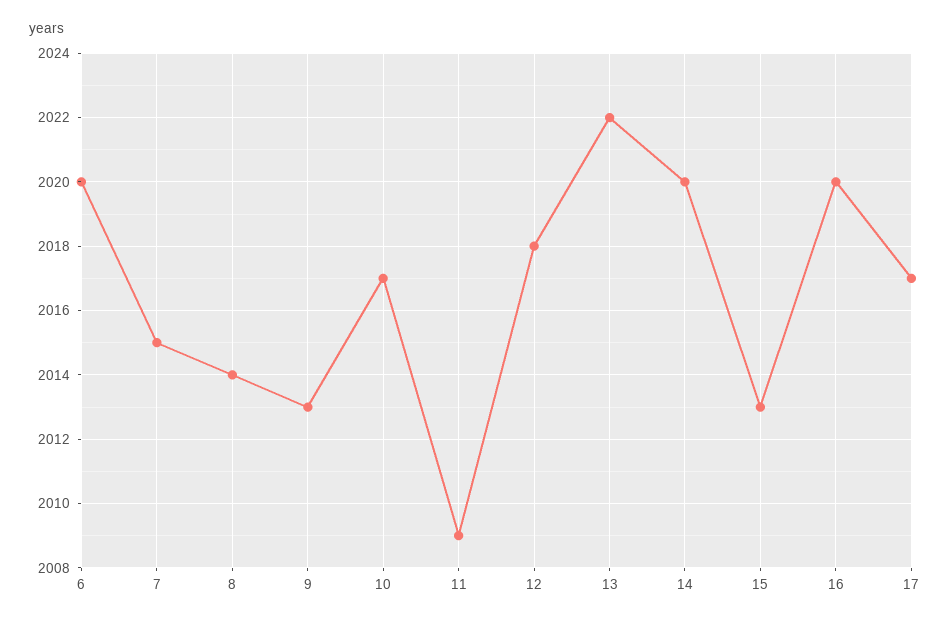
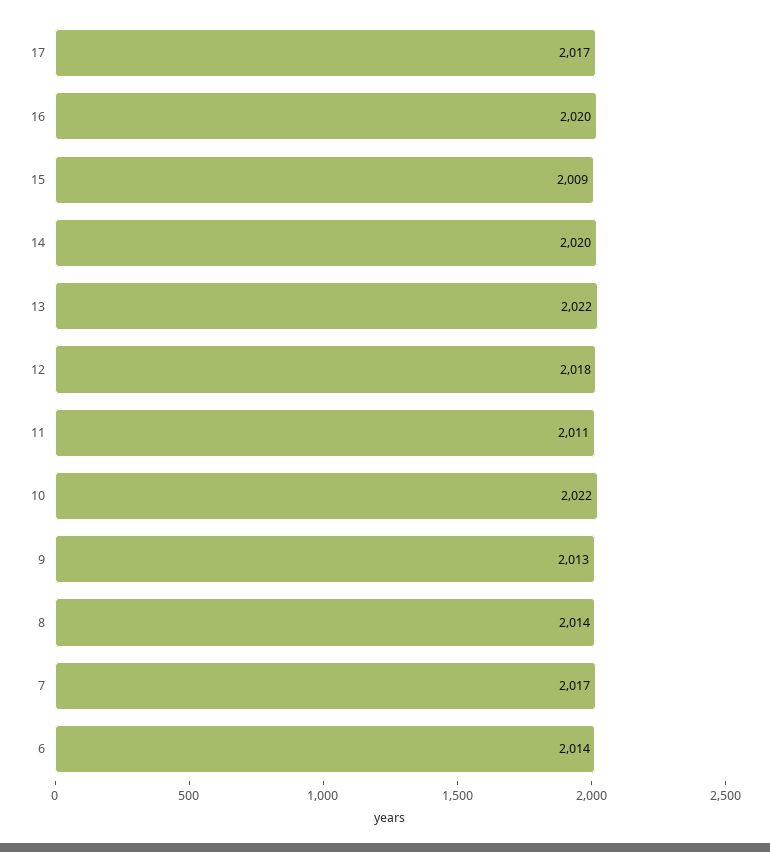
6: 2020 -> 2014
7: 2015 -> 2017
10: 2017 -> 2022
11: 2009 -> 2011
15: 2013 -> 2009

